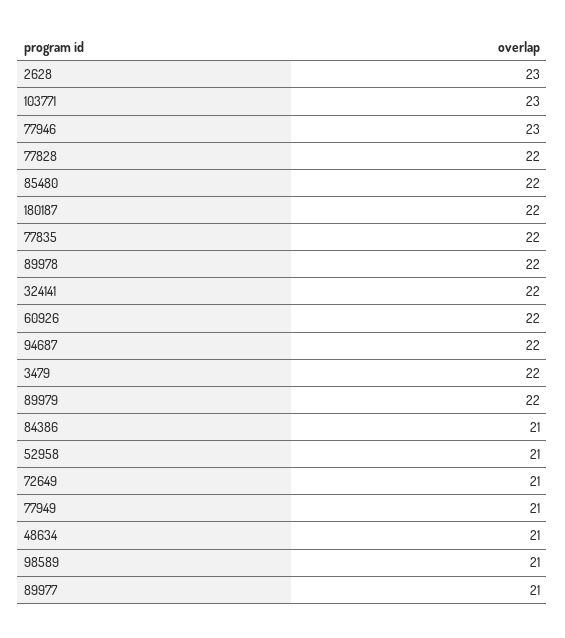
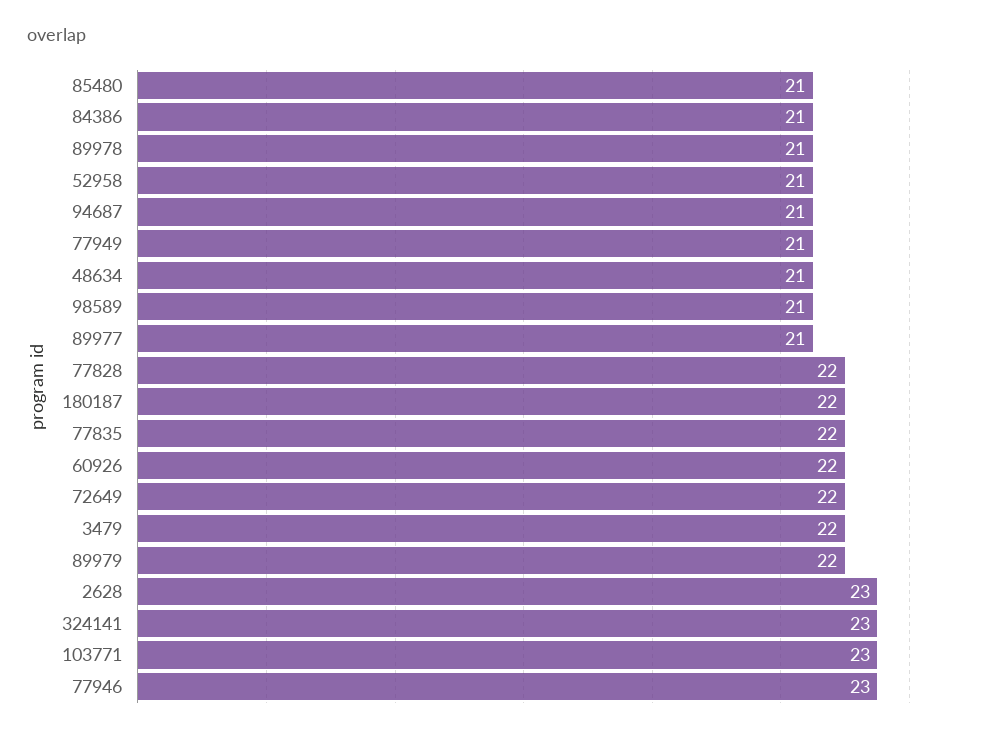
85480: 22 -> 21
89978: 22 -> 21
324141: 22 -> 23
94687: 22 -> 21
72649: 21 -> 22

